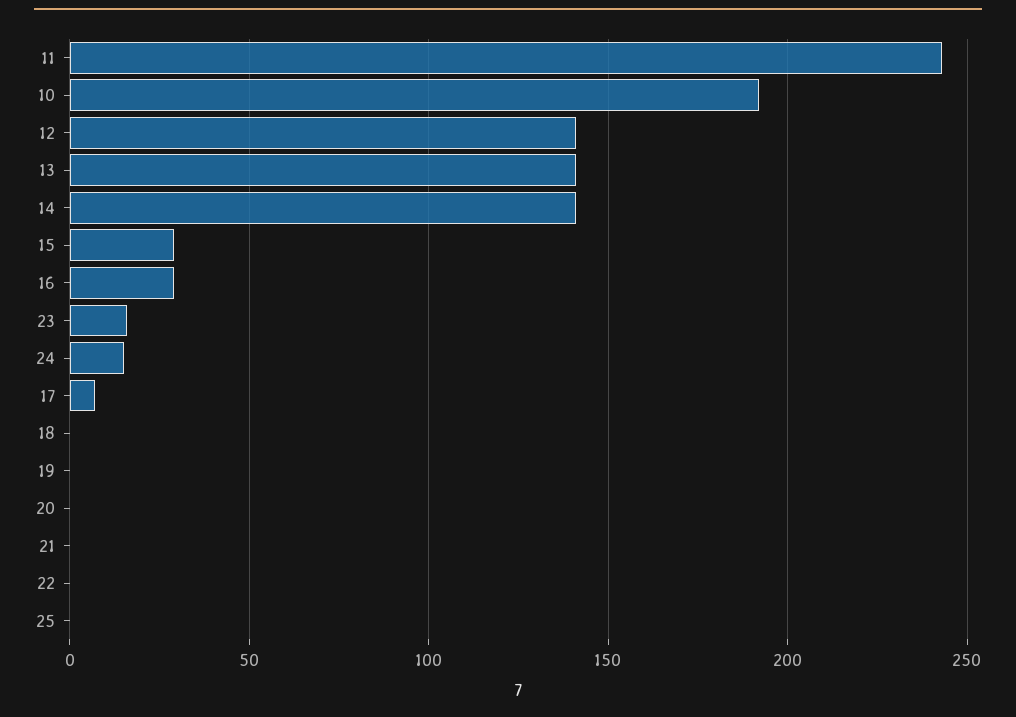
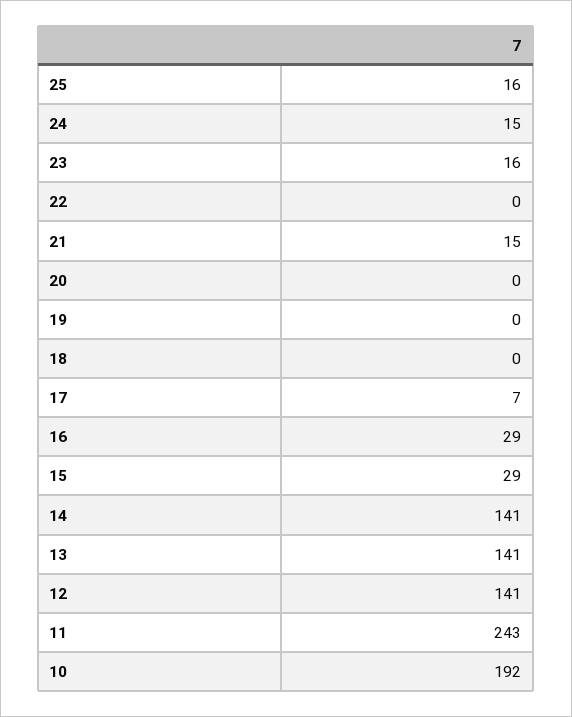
21: 0 -> 15
25: 0 -> 16

